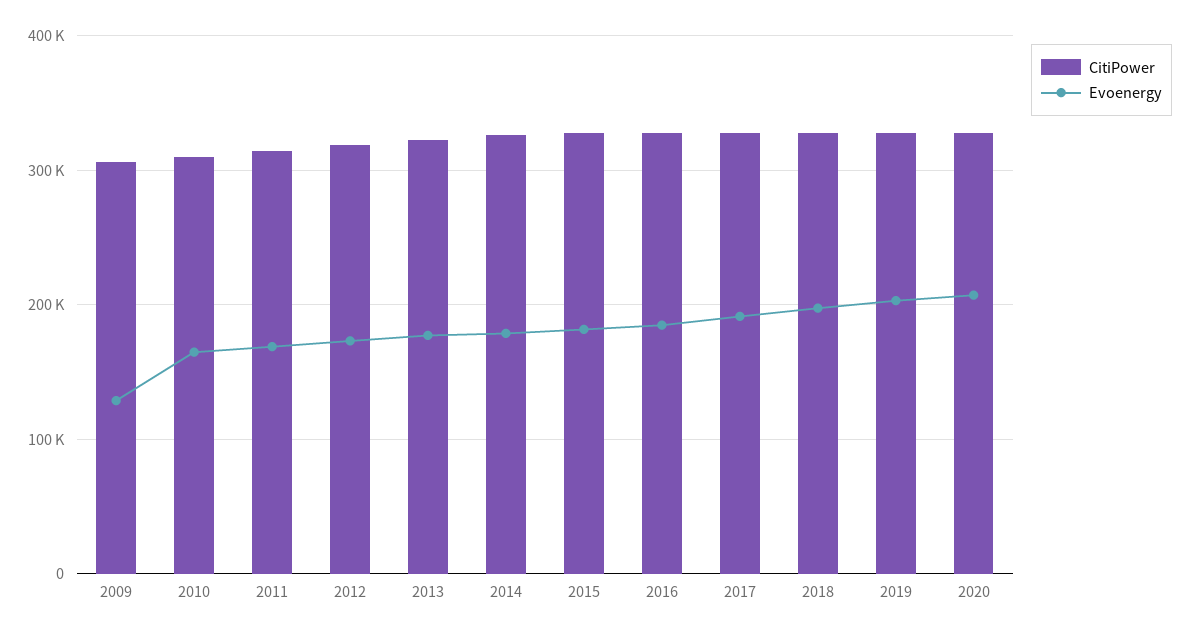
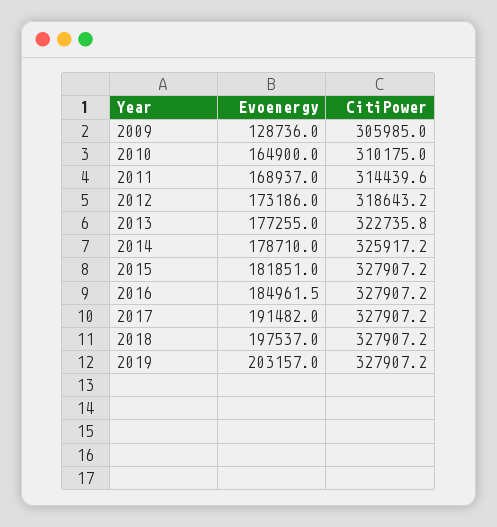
CitiPower, 2020: 330000 -> none
Evoenergy, 2020: 210000 -> none

